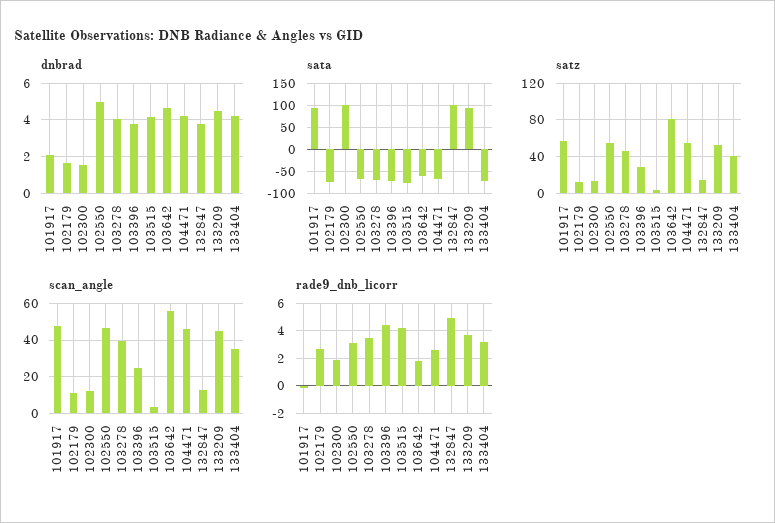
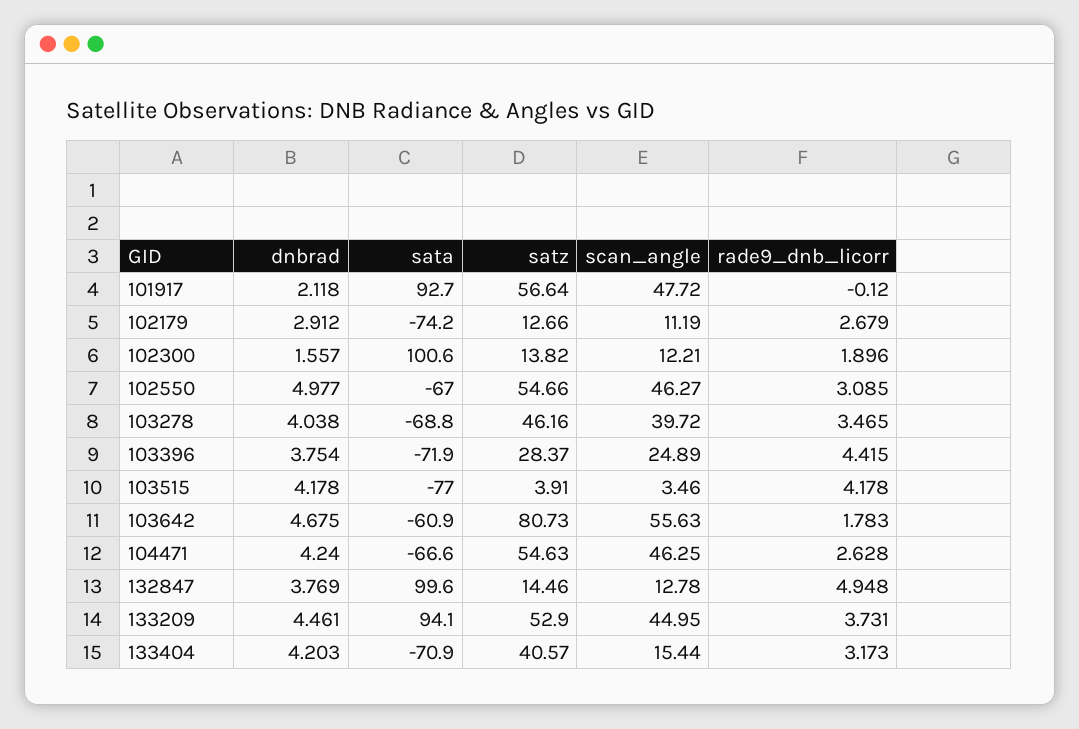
dnbrad, 102179: 1.5 -> 2.912
scan_angle, 133404: 35 -> 15.44

